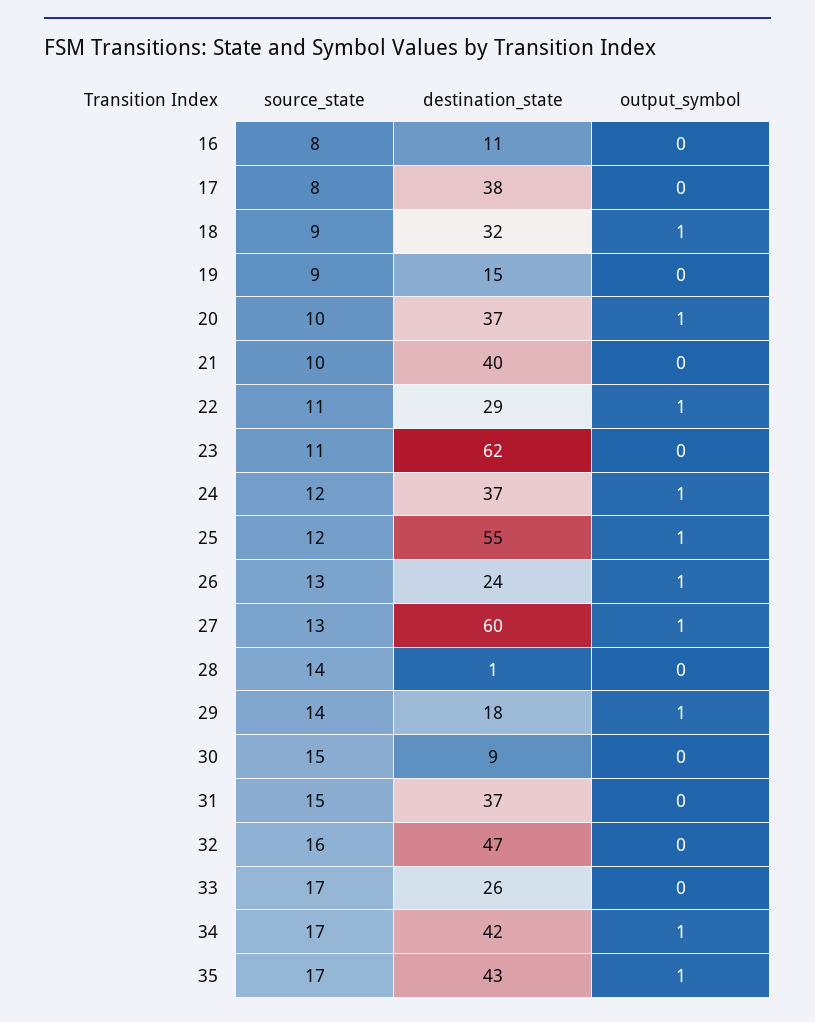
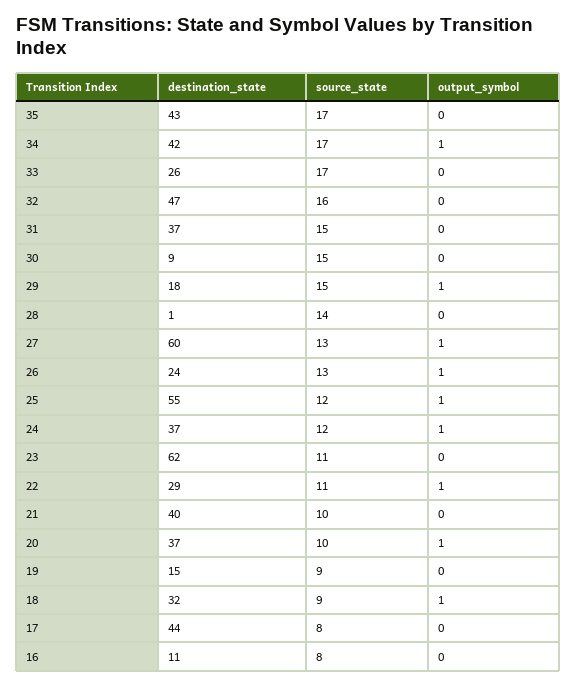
destination_state, 17: 38 -> 44
source_state, 29: 14 -> 15
output_symbol, 35: 1 -> 0

